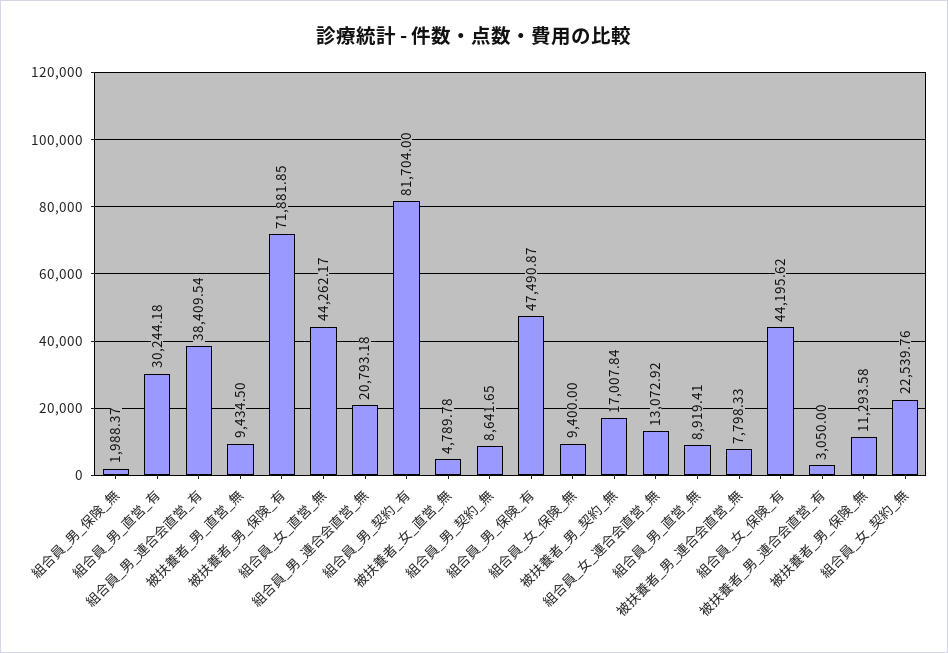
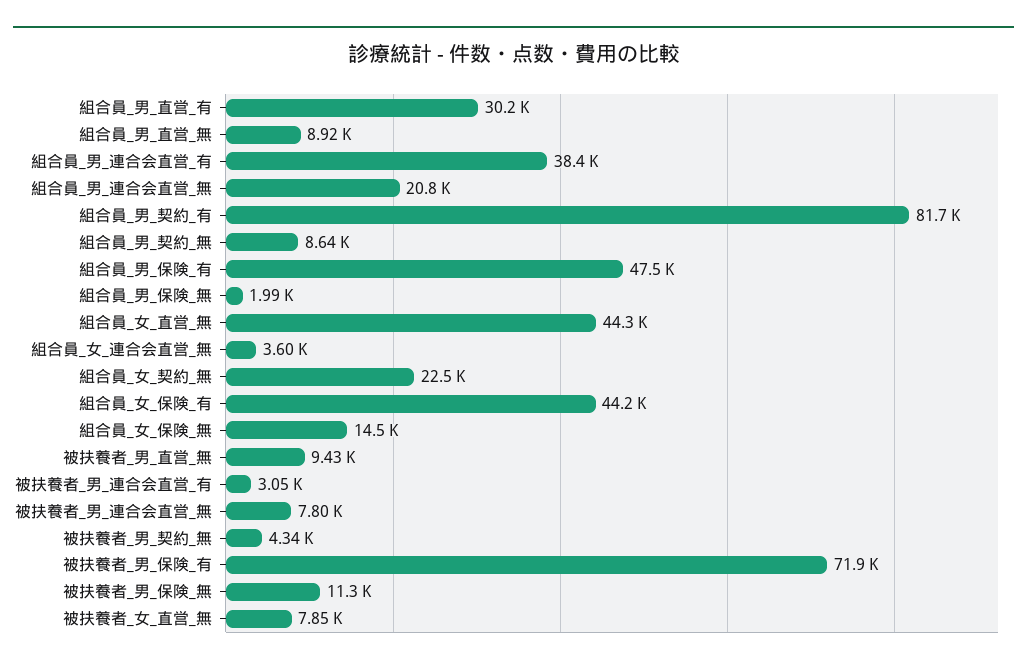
被扶養者_女_直営_無: 4789.78 -> 7850
組合員_女_保険_無: 9400 -> 14500
被扶養者_男_契約_無: 17007.84 -> 4340
組合員_女_連合会直営_無: 13072.92 -> 3600

